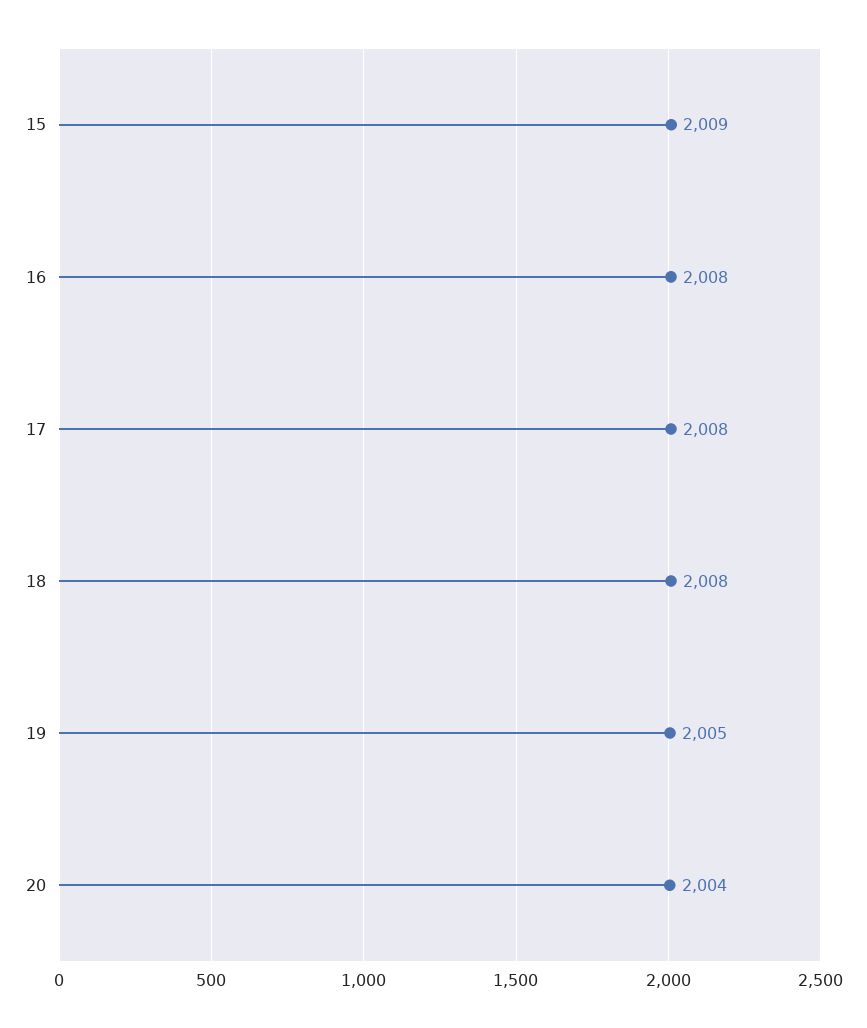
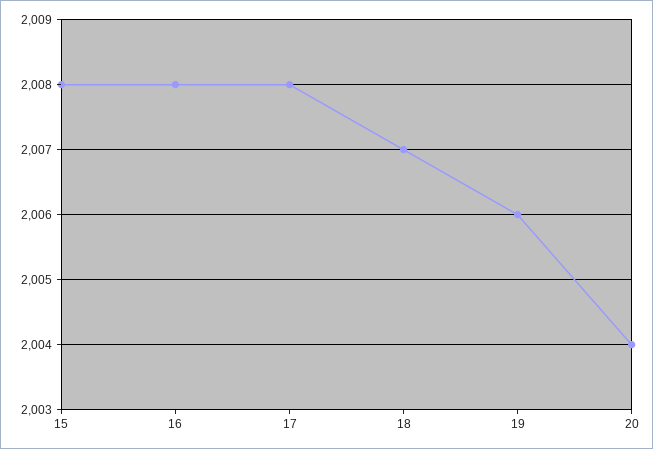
15: 2009 -> 2008
18: 2008 -> 2007
19: 2005 -> 2006

